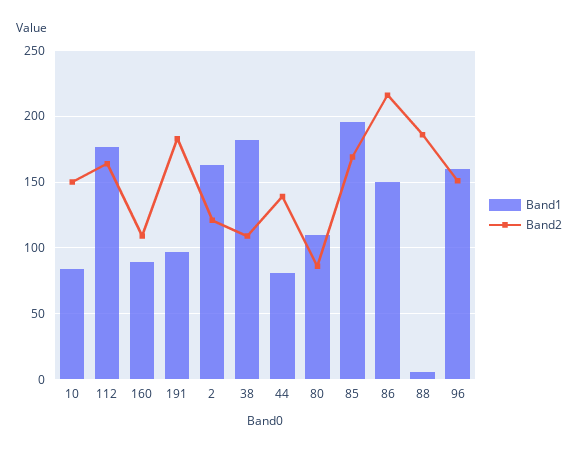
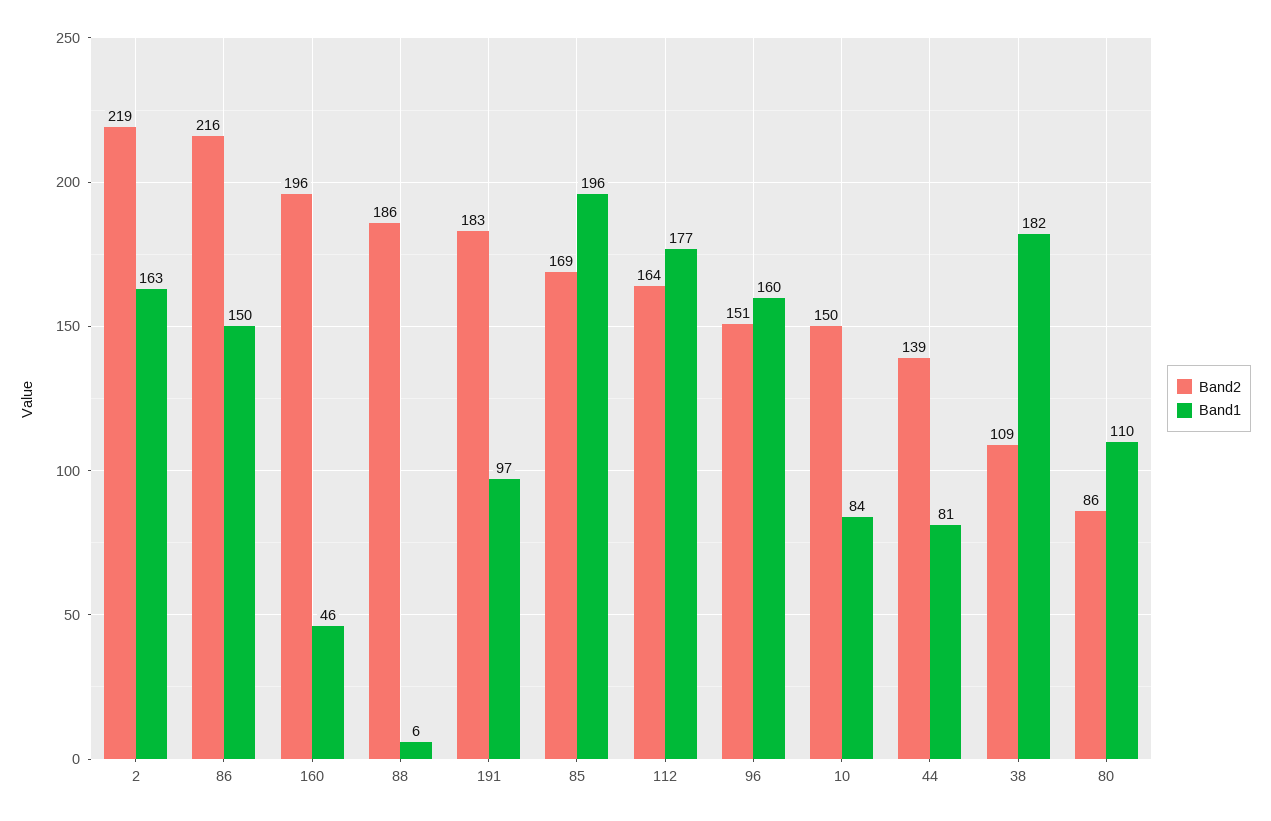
Band1, 160: 90 -> 46
Band2, 160: 110 -> 196
Band2, 2: 120 -> 219

